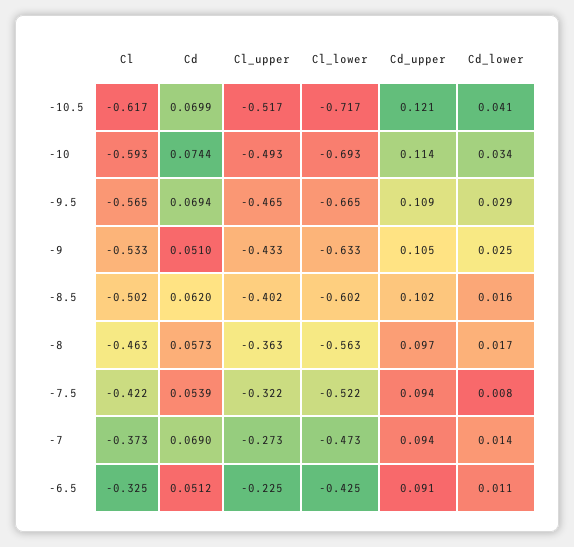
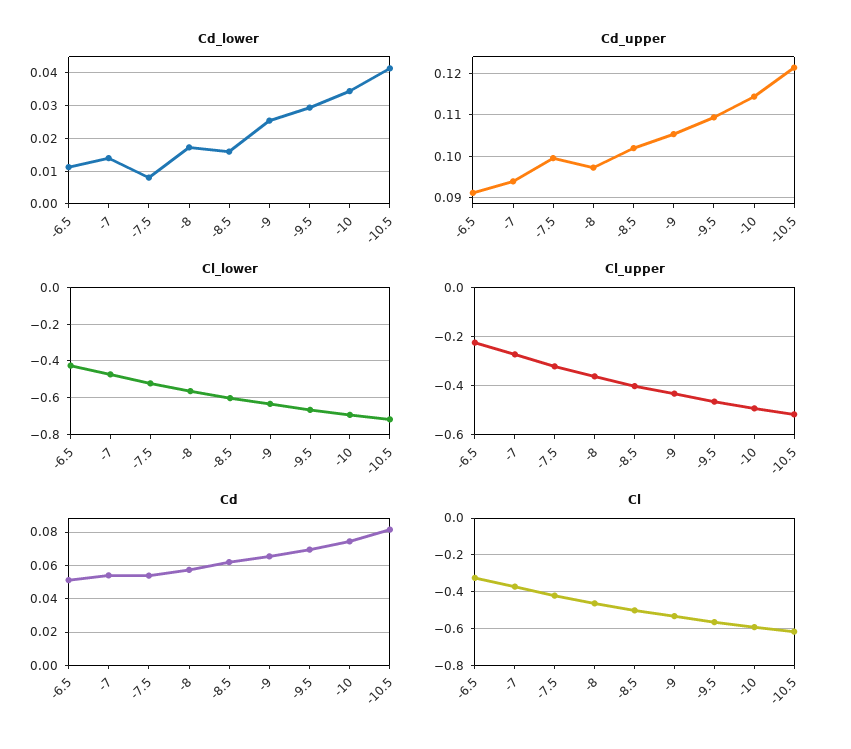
Cd, -10.5: 0.0699 -> 0.08
Cd, -9: 0.051 -> 0.065
Cd_upper, -7.5: 0.094 -> 0.1
Cd, -7: 0.069 -> 0.055

